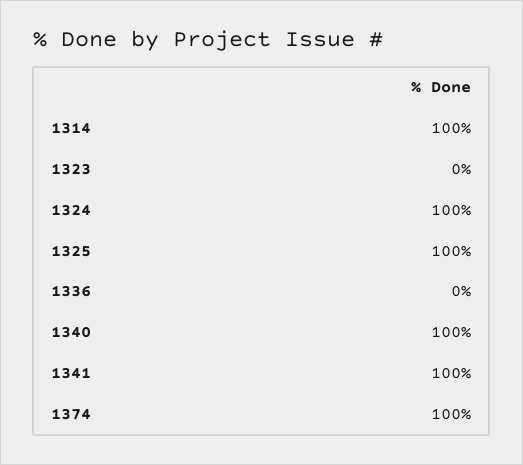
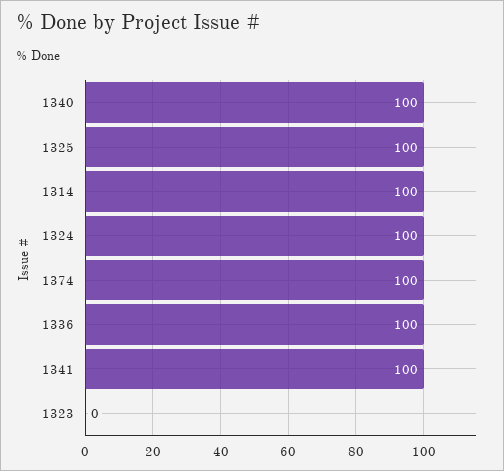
1336: 0 -> 100

